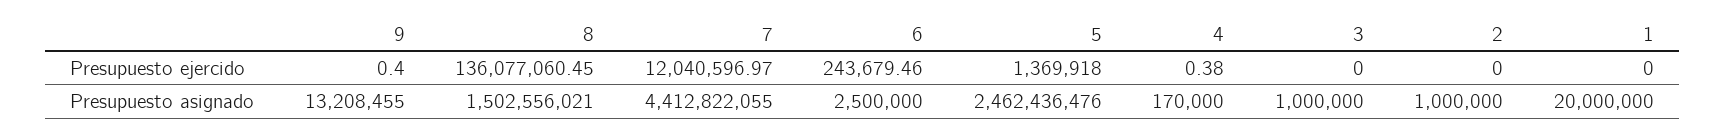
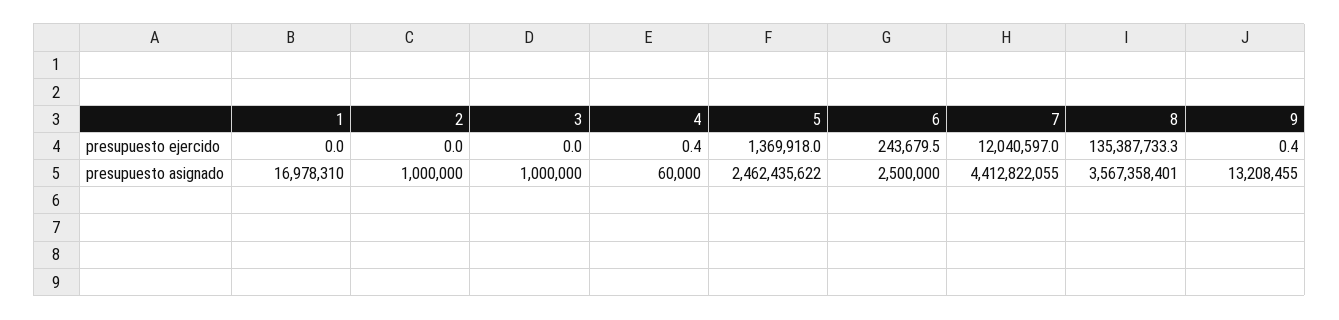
8, Presupuesto ejercido: 136077060.45 -> 135387733.3
8, Presupuesto asignado: 1502556021 -> 3567358401
5, Presupuesto asignado: 2462436476 -> 2462435622
4, Presupuesto asignado: 170000 -> 60000
1, Presupuesto asignado: 20000000 -> 16978310

